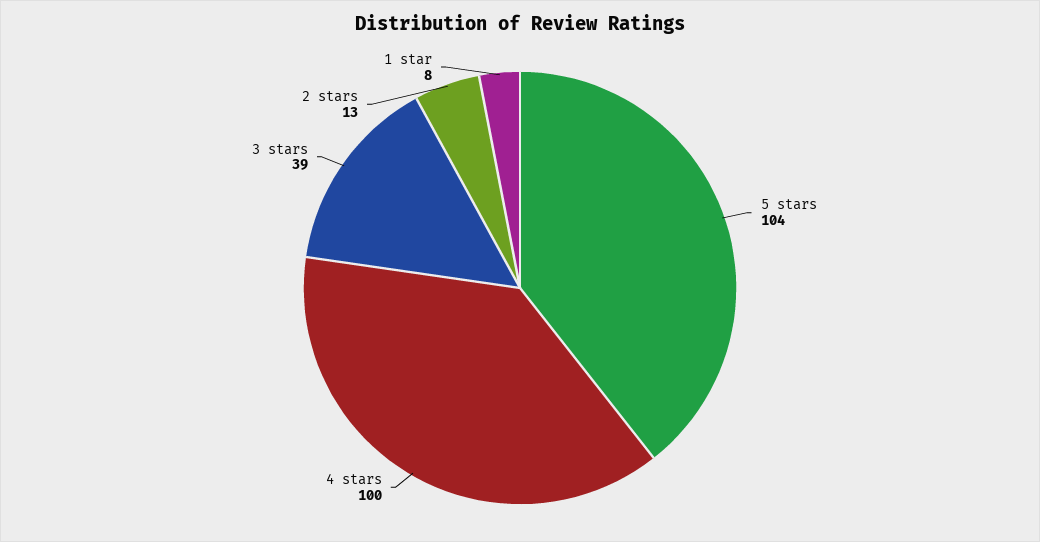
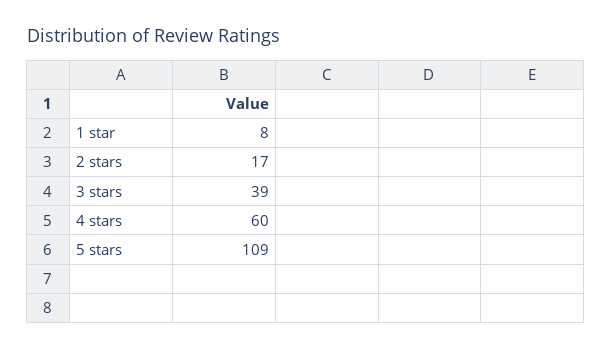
5 stars: 104 -> 109
4 stars: 100 -> 60
2 stars: 13 -> 17

